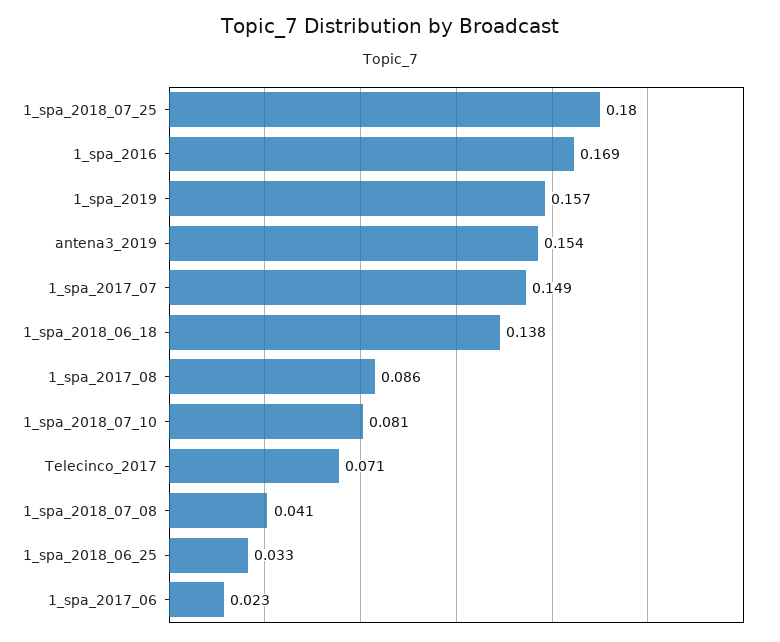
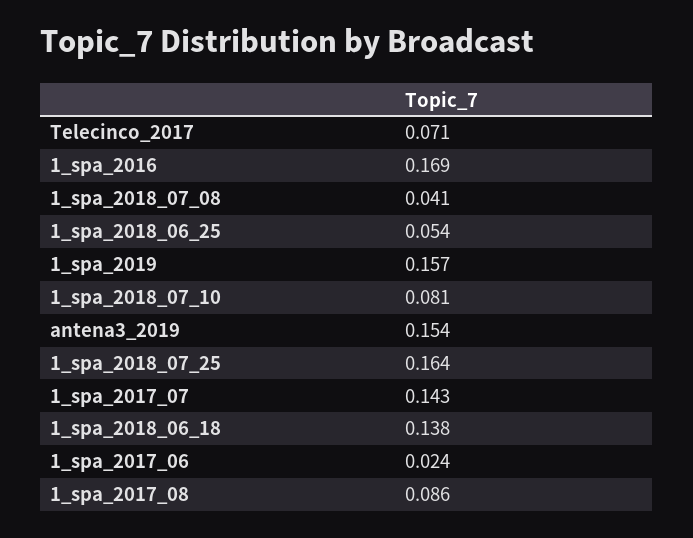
1_spa_2018_07_25: 0.18 -> 0.164
1_spa_2017_07: 0.149 -> 0.143
1_spa_2018_06_25: 0.033 -> 0.054
1_spa_2017_06: 0.023 -> 0.024

